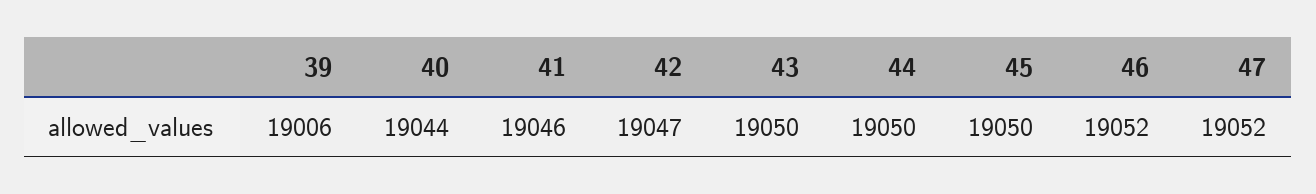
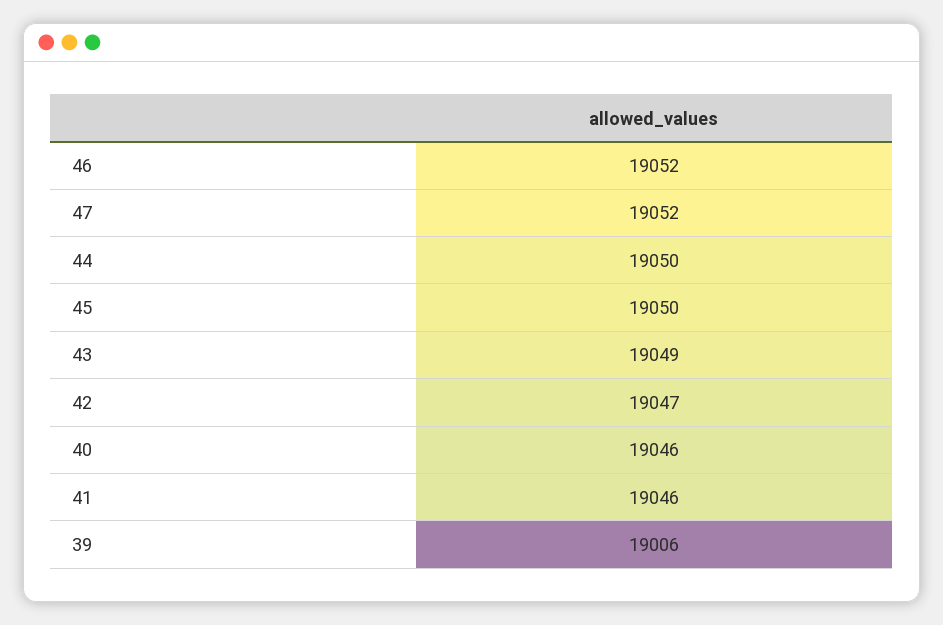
40: 19044 -> 19046
43: 19050 -> 19049

